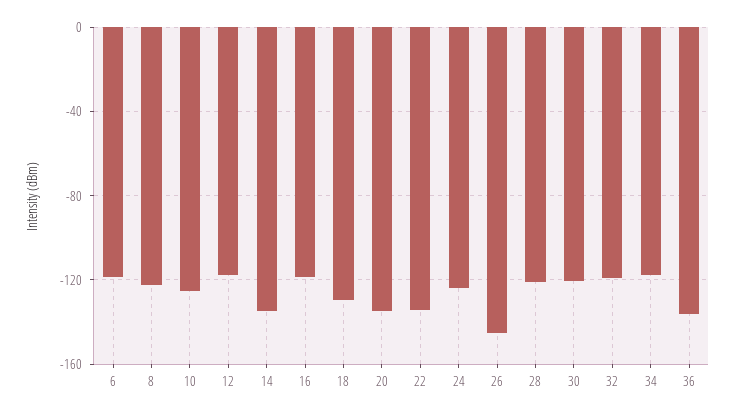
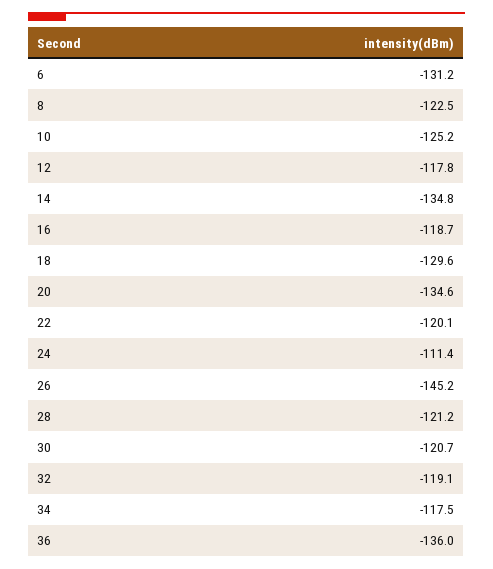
6: -120 -> -131.2
22: -135 -> -120.1
24: -125 -> -111.4

